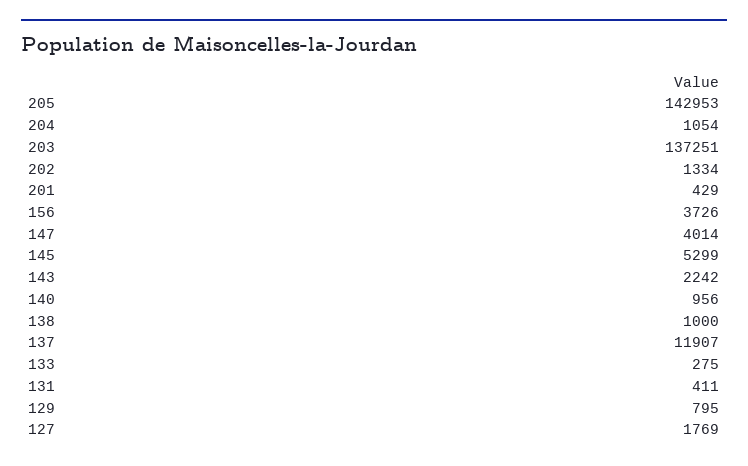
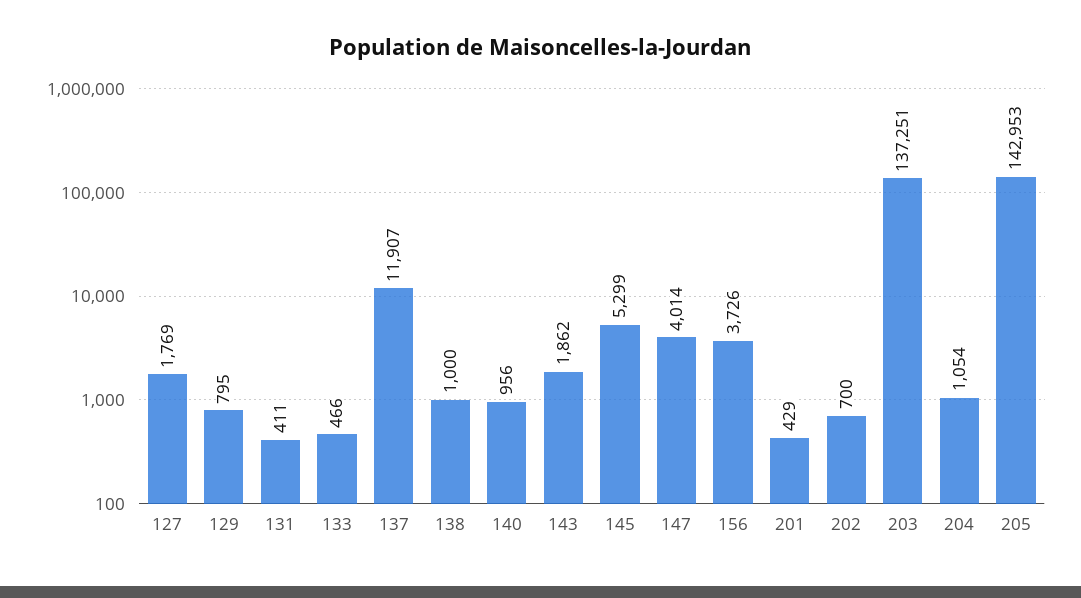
202: 1334 -> 700
143: 2242 -> 1862
133: 275 -> 466

